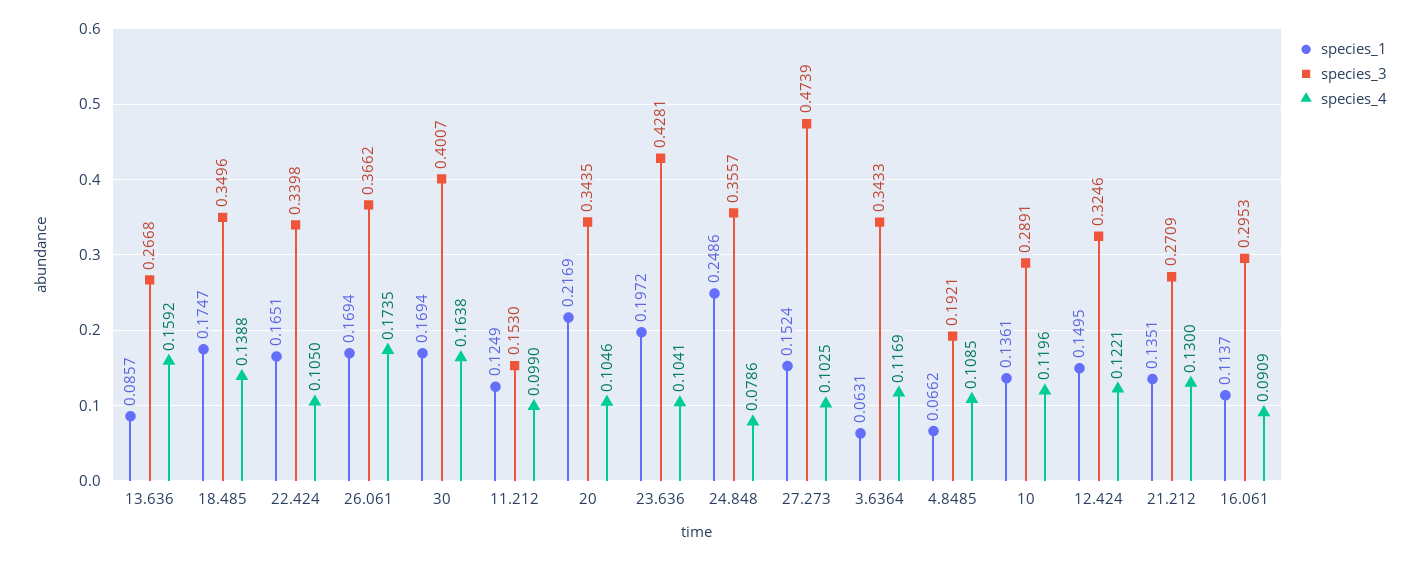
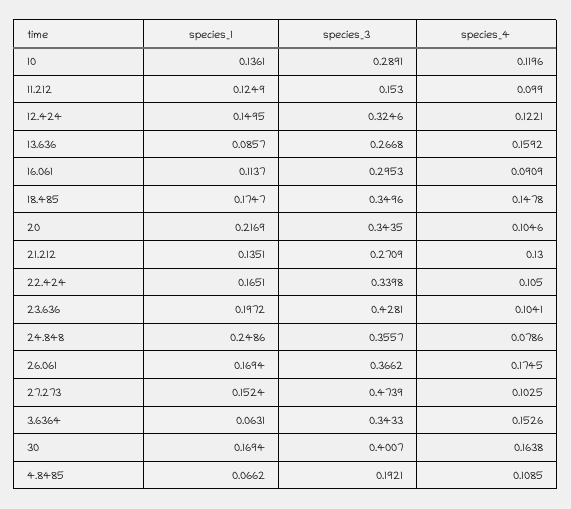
species_4, 18.485: 0.1388 -> 0.1478
species_4, 26.061: 0.1735 -> 0.1745
species_4, 3.6364: 0.1169 -> 0.1526

